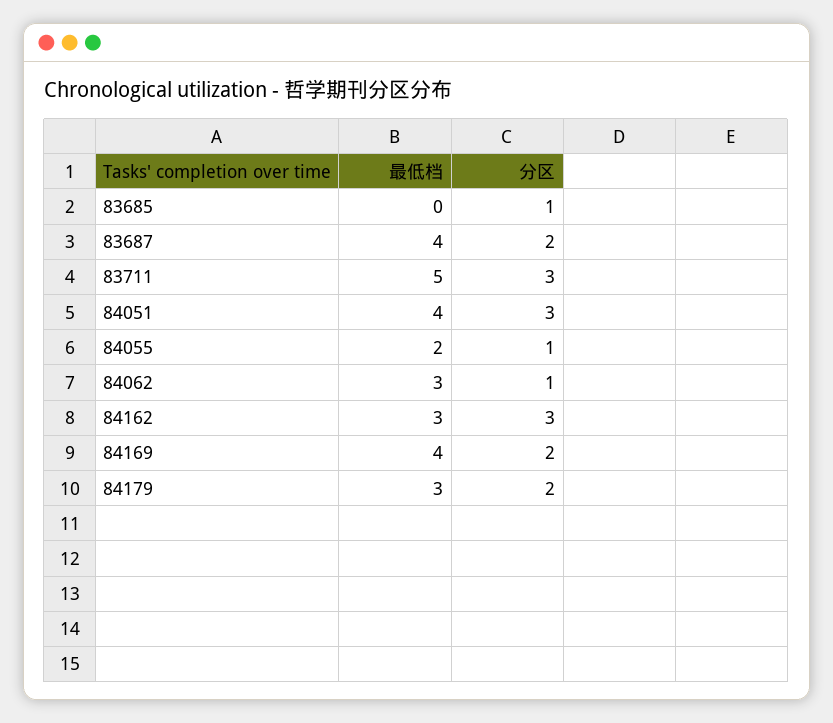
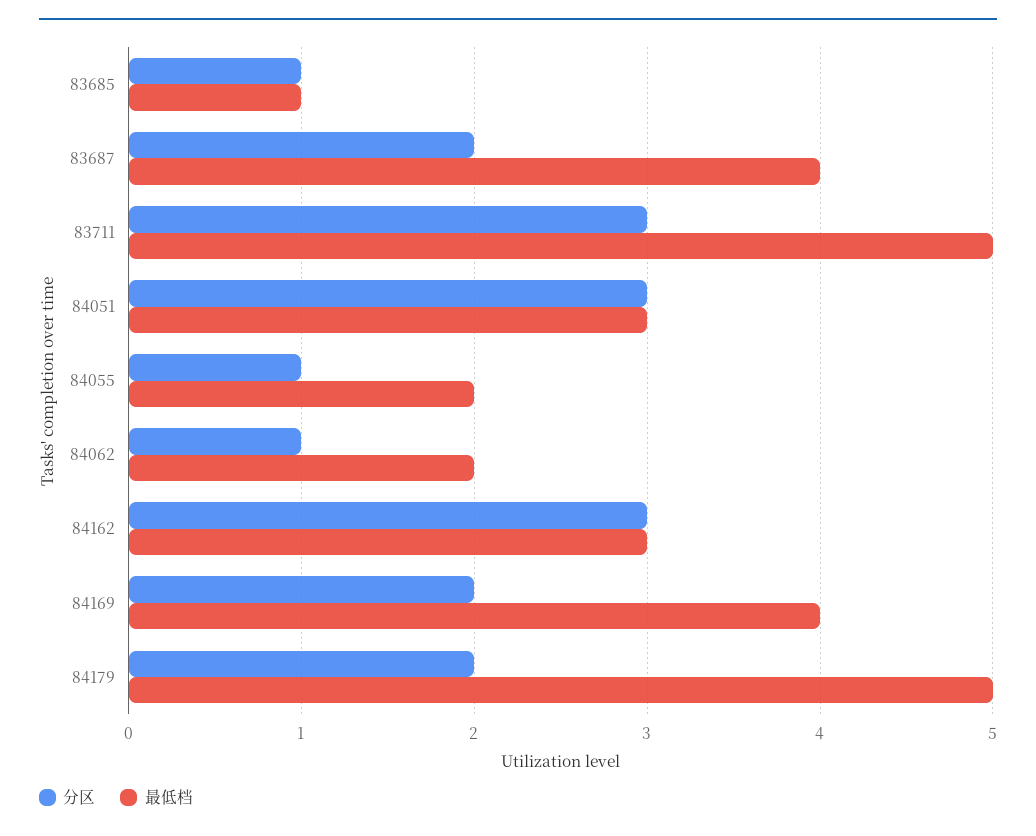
最低档, 83685: 0 -> 1
最低档, 84051: 4 -> 3
最低档, 84062: 3 -> 2
最低档, 84179: 3 -> 5

